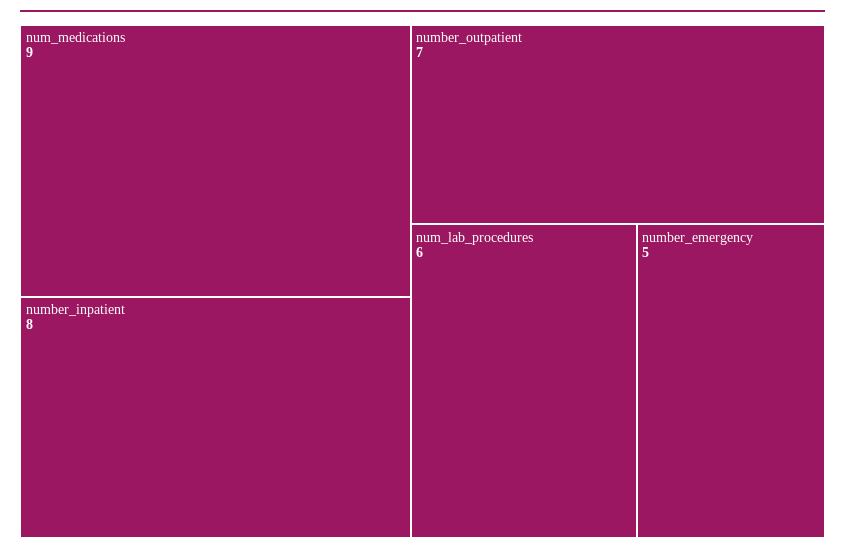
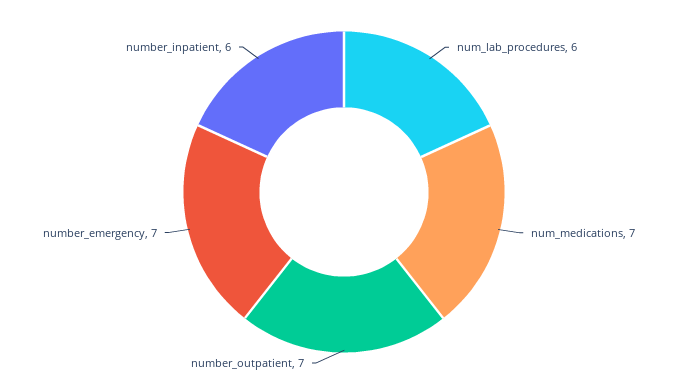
num_medications: 9 -> 7
number_inpatient: 8 -> 6
number_emergency: 5 -> 7

